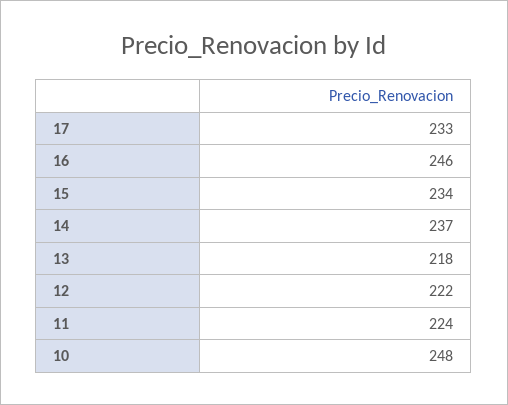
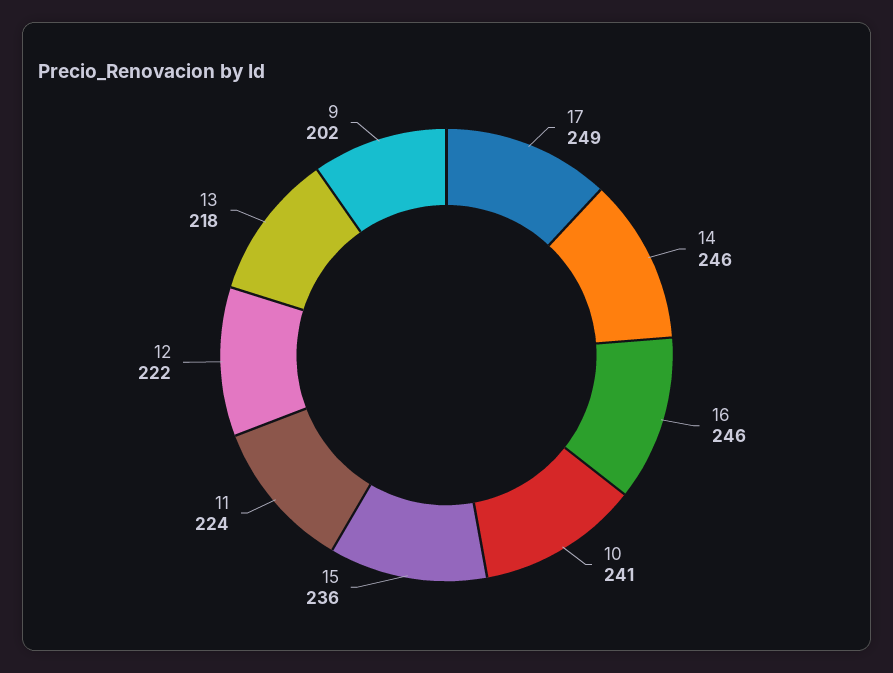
17: 233 -> 249
15: 234 -> 236
14: 237 -> 246
10: 248 -> 241
9: none -> 202

